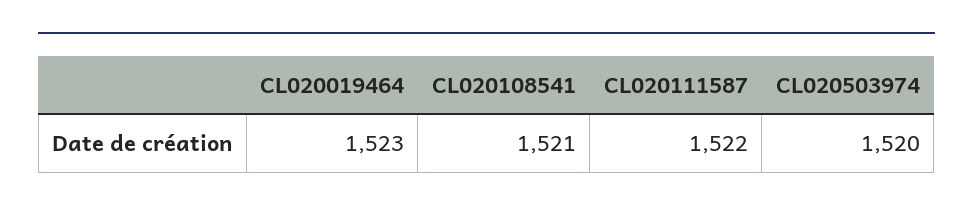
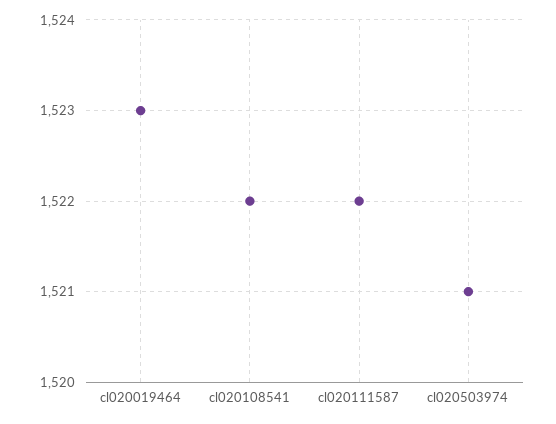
CL020108541: 1521 -> 1522
CL020503974: 1520 -> 1521

